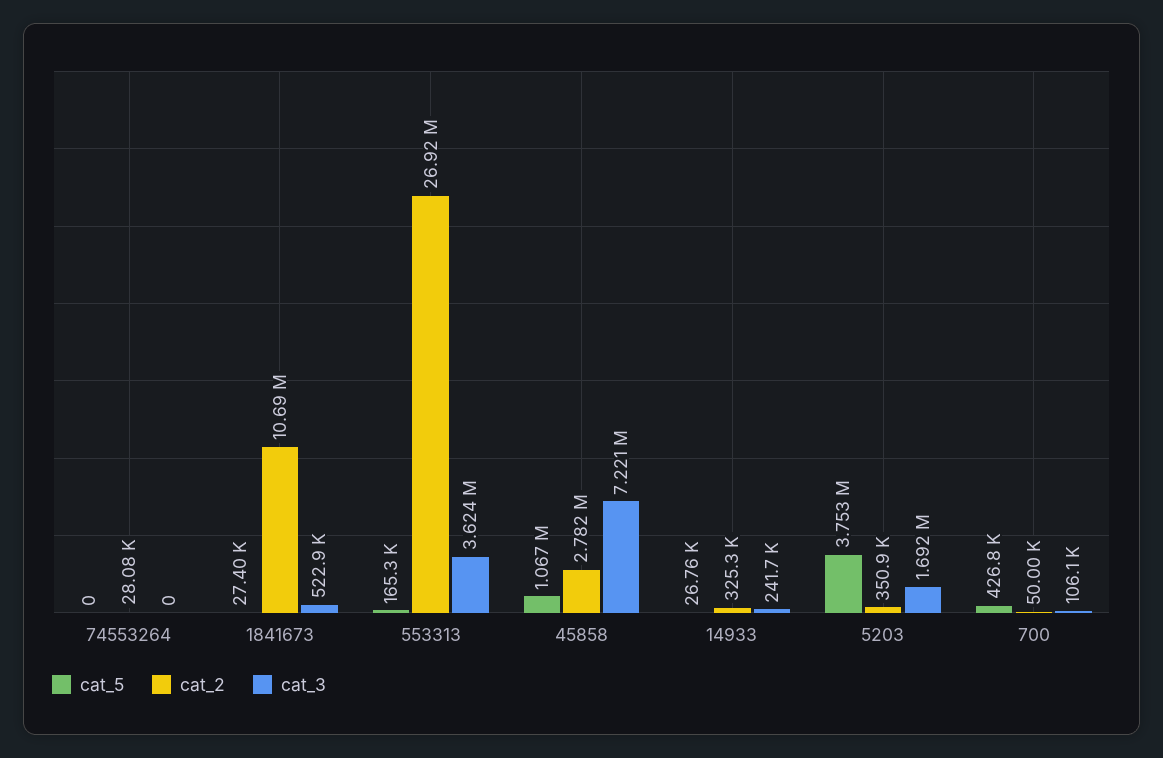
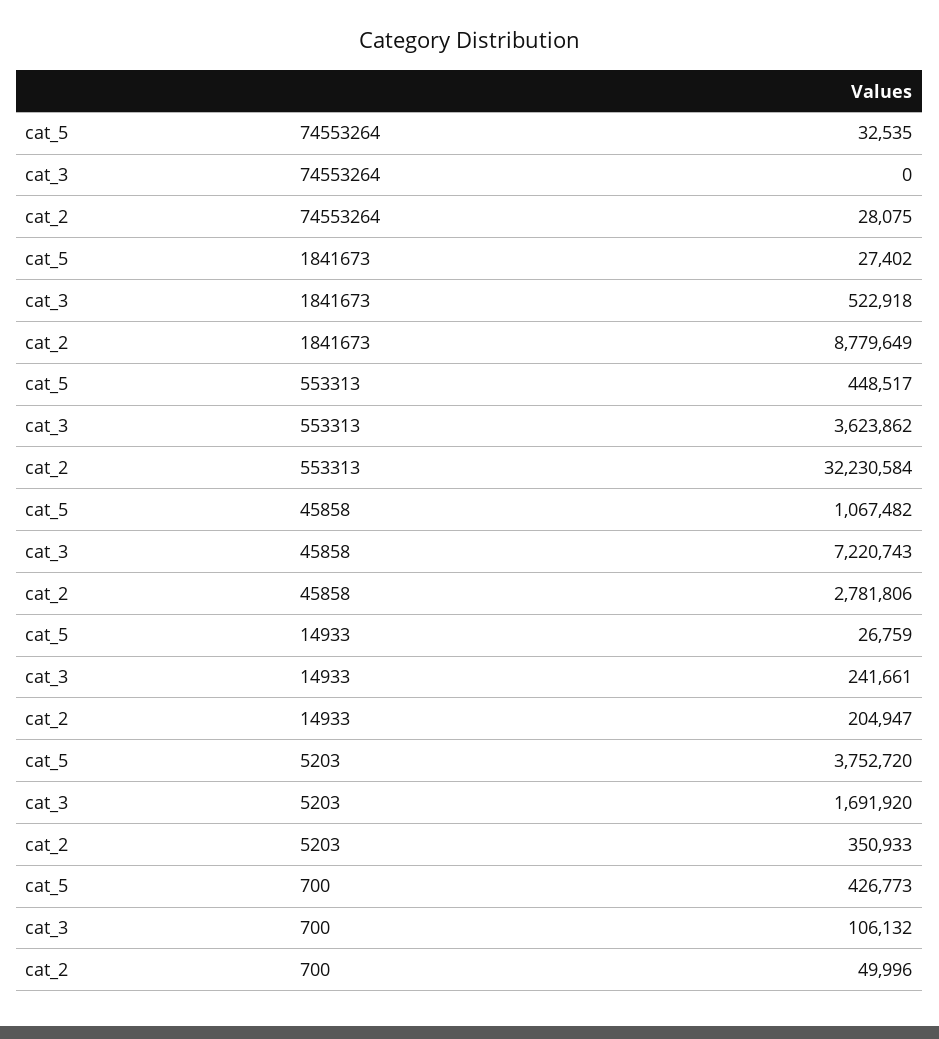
cat_5, 74553264: 0 -> 32535
cat_2, 1841673: 10690000 -> 8779649
cat_5, 553313: 165300 -> 448517
cat_2, 553313: 26920000 -> 32230584
cat_2, 14933: 325300 -> 204947

